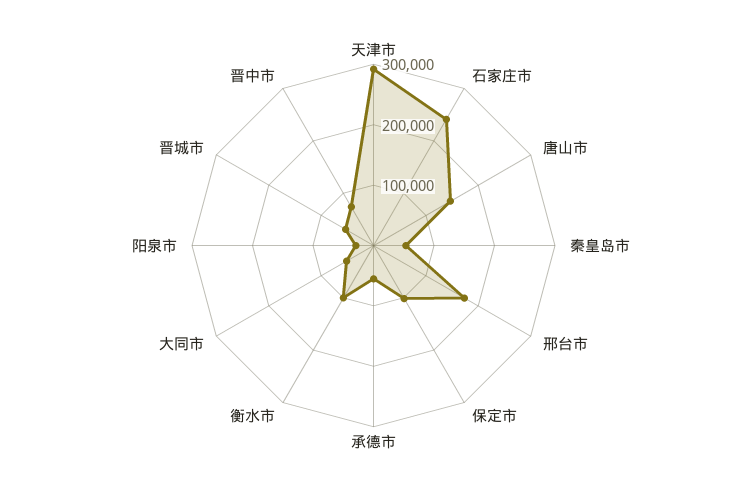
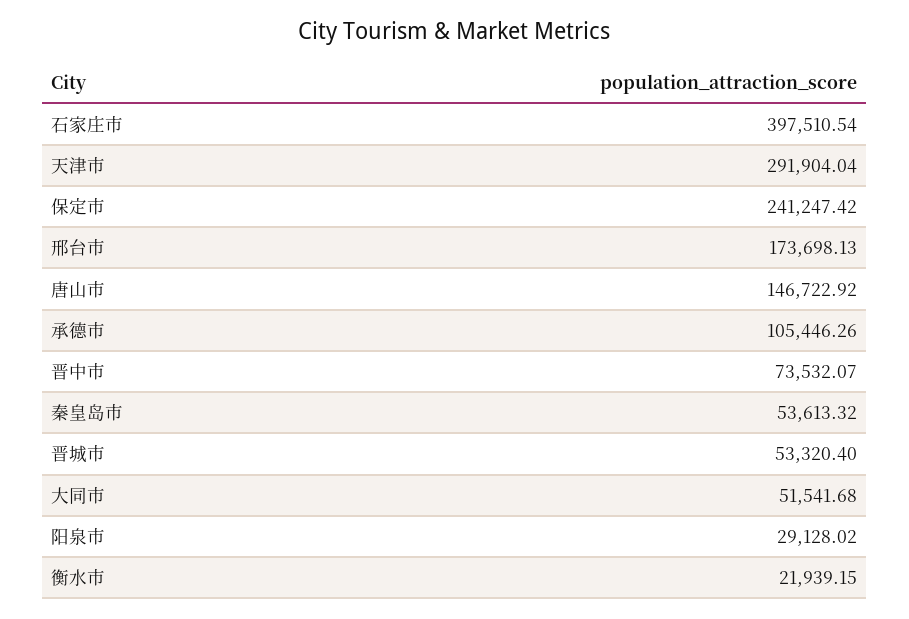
石家庄市: 240000 -> 397510.54
保定市: 100000 -> 241247.42
承德市: 60000 -> 105446.26
衡水市: 100000 -> 21939.15

